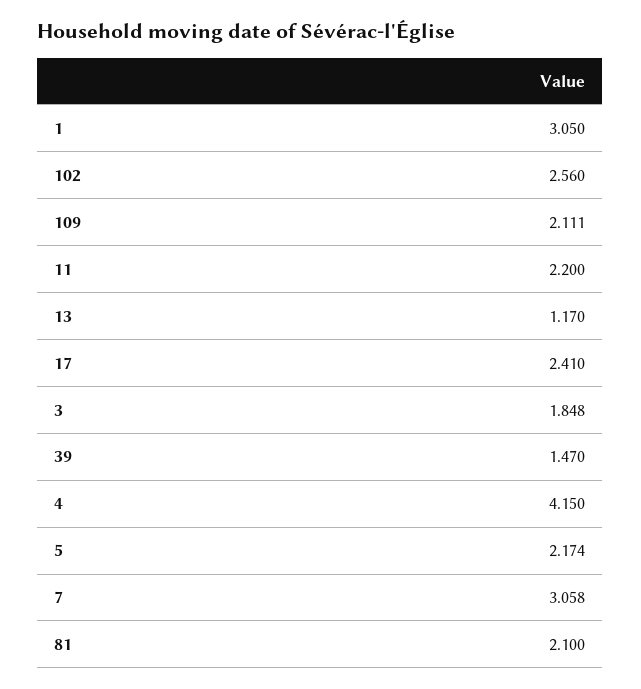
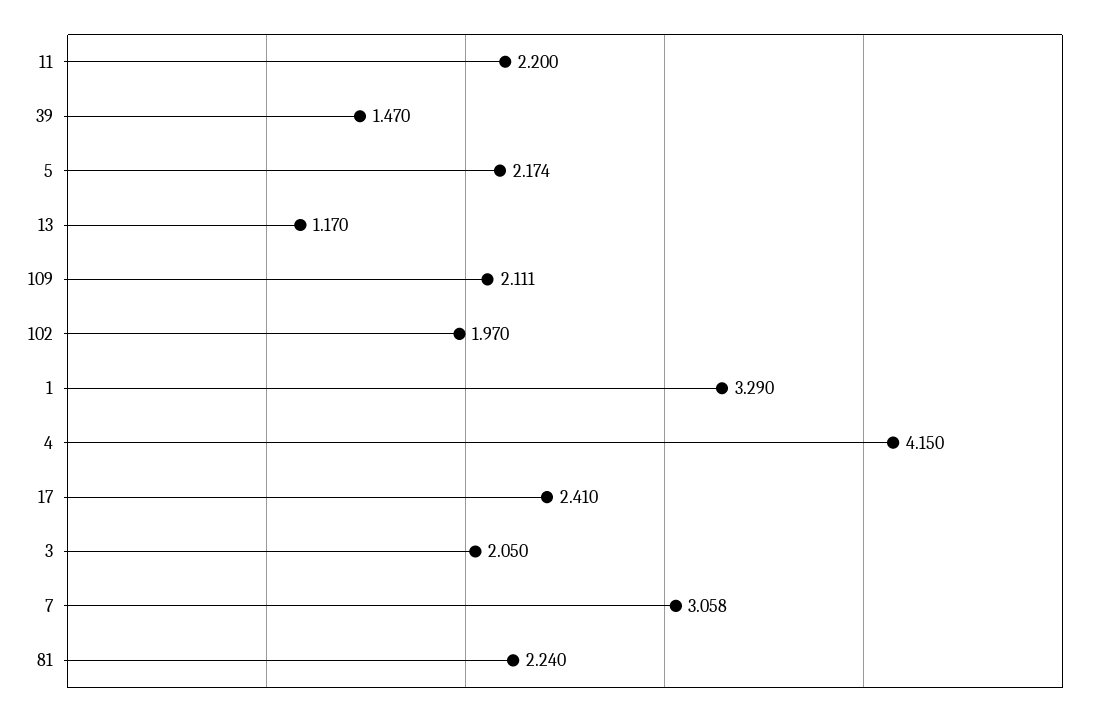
1: 3.05 -> 3.29
102: 2.56 -> 1.97
3: 1.848 -> 2.05
81: 2.1 -> 2.24

